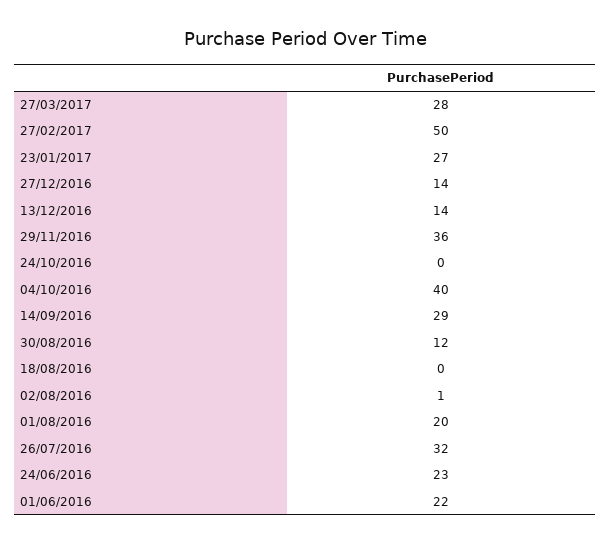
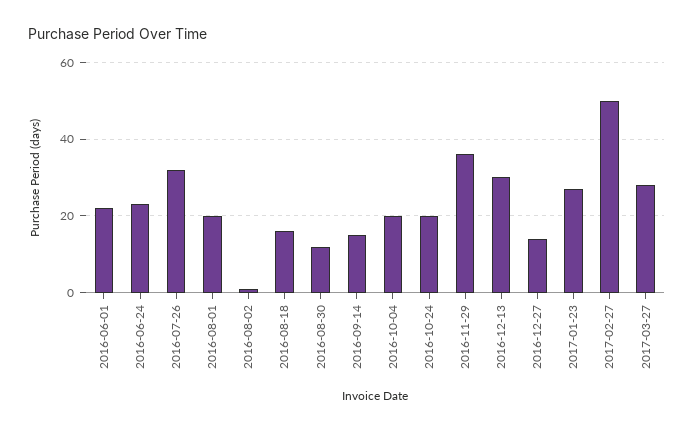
13/12/2016: 14 -> 30
24/10/2016: 0 -> 20
04/10/2016: 40 -> 20
14/09/2016: 29 -> 15
18/08/2016: 0 -> 15

